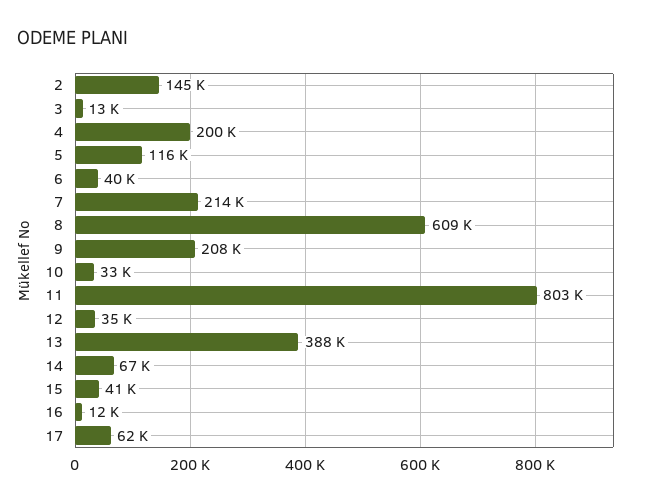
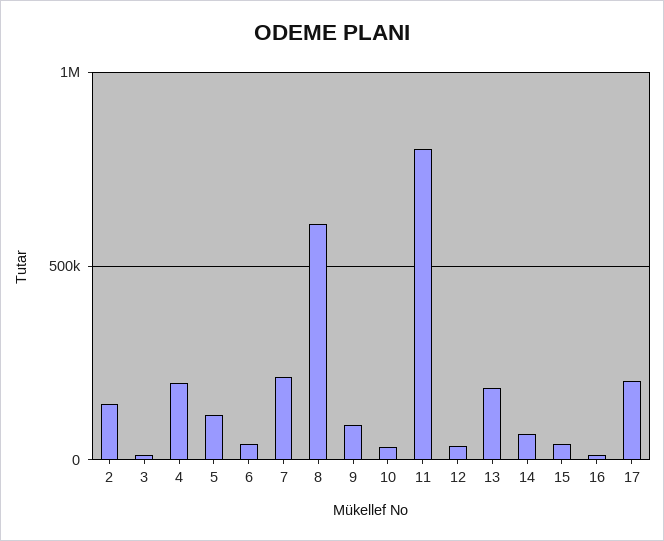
9: 208000 -> 100000
13: 388000 -> 200000
17: 62000 -> 200000

